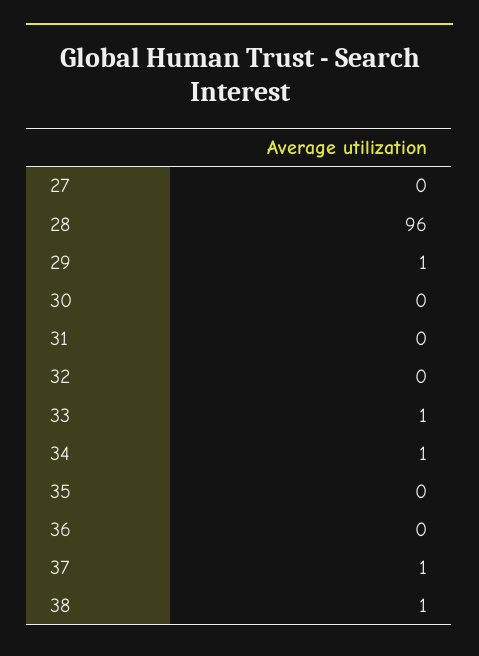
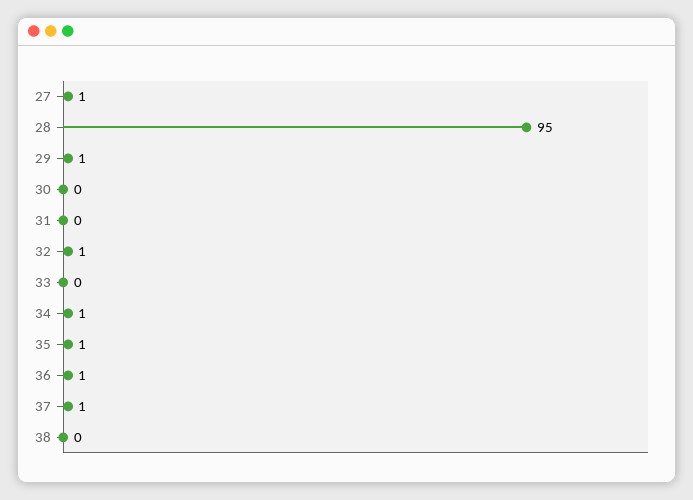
27: 0 -> 1
28: 96 -> 95
32: 0 -> 1
33: 1 -> 0
35: 0 -> 1
36: 0 -> 1
38: 1 -> 0

